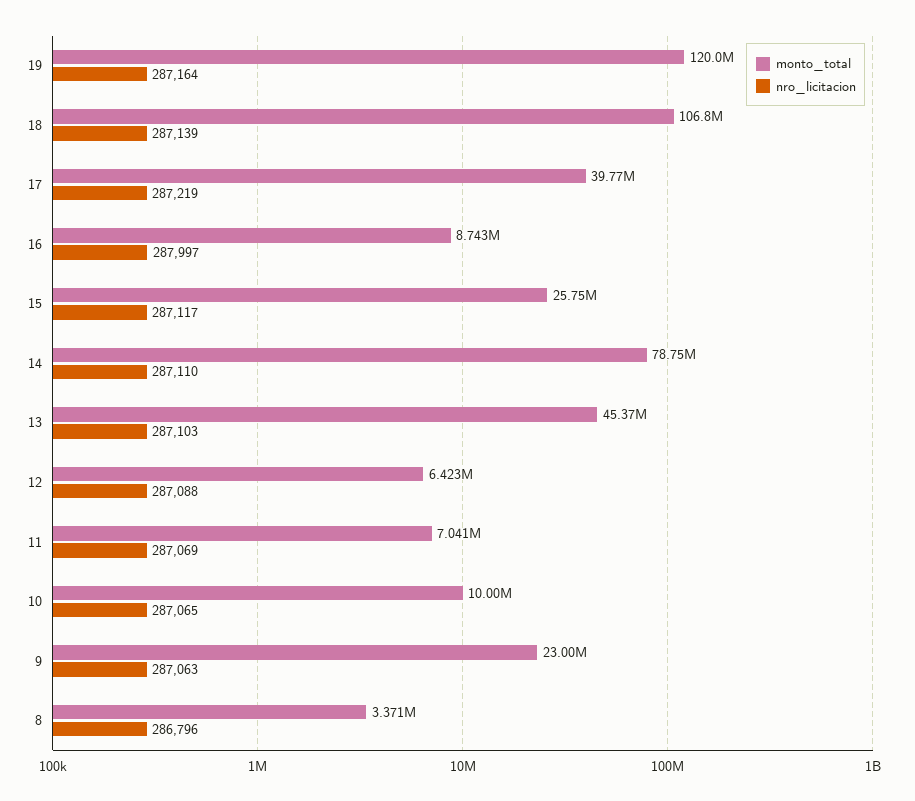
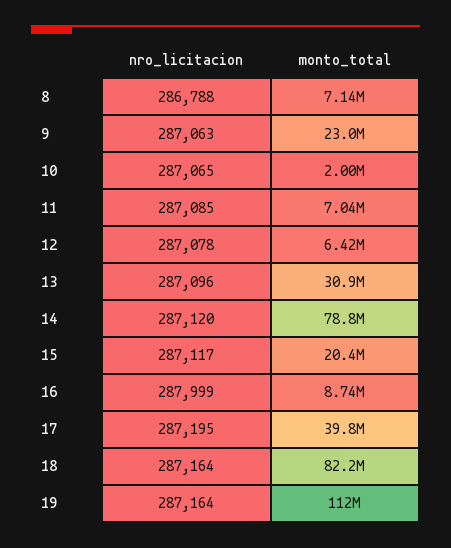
monto_total, 19: 120000000 -> 112000000
monto_total, 18: 106800000 -> 82200000
nro_licitacion, 18: 287139 -> 287164
nro_licitacion, 17: 287219 -> 287195
nro_licitacion, 16: 287997 -> 287999
monto_total, 15: 25750000 -> 20400000
nro_licitacion, 14: 287110 -> 287120
monto_total, 13: 45370000 -> 30900000
nro_licitacion, 13: 287103 -> 287096
nro_licitacion, 12: 287088 -> 287078
nro_licitacion, 11: 287069 -> 287085
monto_total, 10: 10000000 -> 2000000
monto_total, 8: 3371000 -> 7140000
nro_licitacion, 8: 286796 -> 286788

